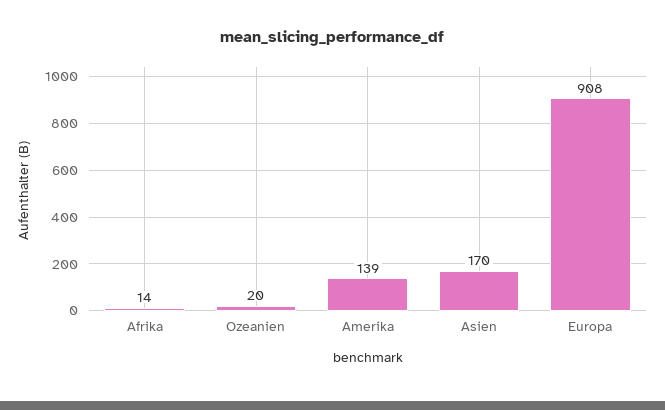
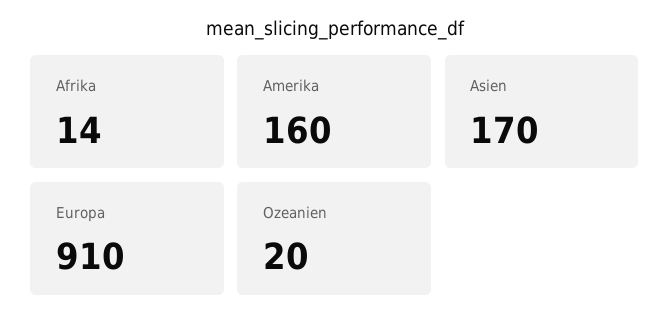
Amerika: 139 -> 160
Europa: 908 -> 910

